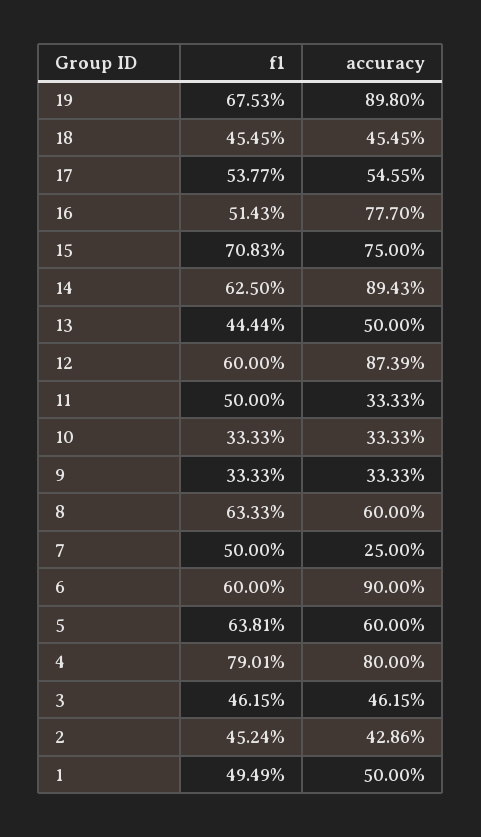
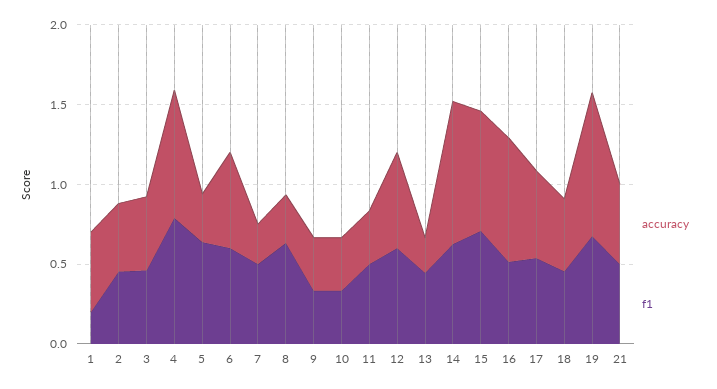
accuracy, 13: 0.5 -> 0.2
accuracy, 12: 0.8739 -> 0.6
accuracy, 8: 0.6 -> 0.3
accuracy, 6: 0.9 -> 0.6
accuracy, 5: 0.6 -> 0.3
f1, 1: 0.4949 -> 0.2
accuracy, 21: none -> 0.5
f1, 21: none -> 0.5

